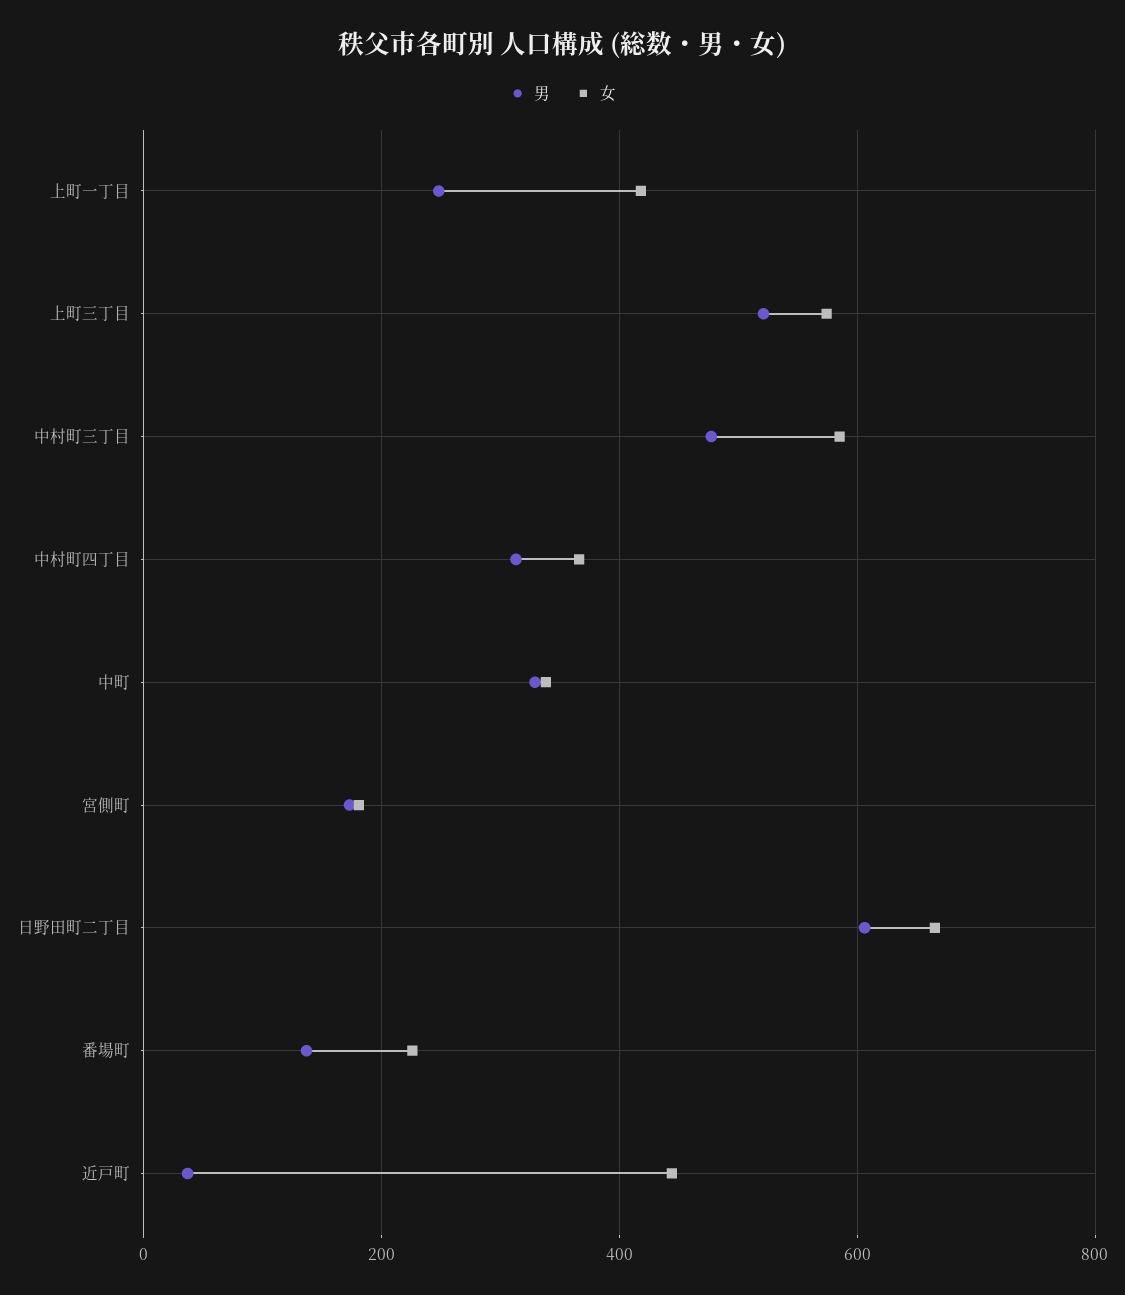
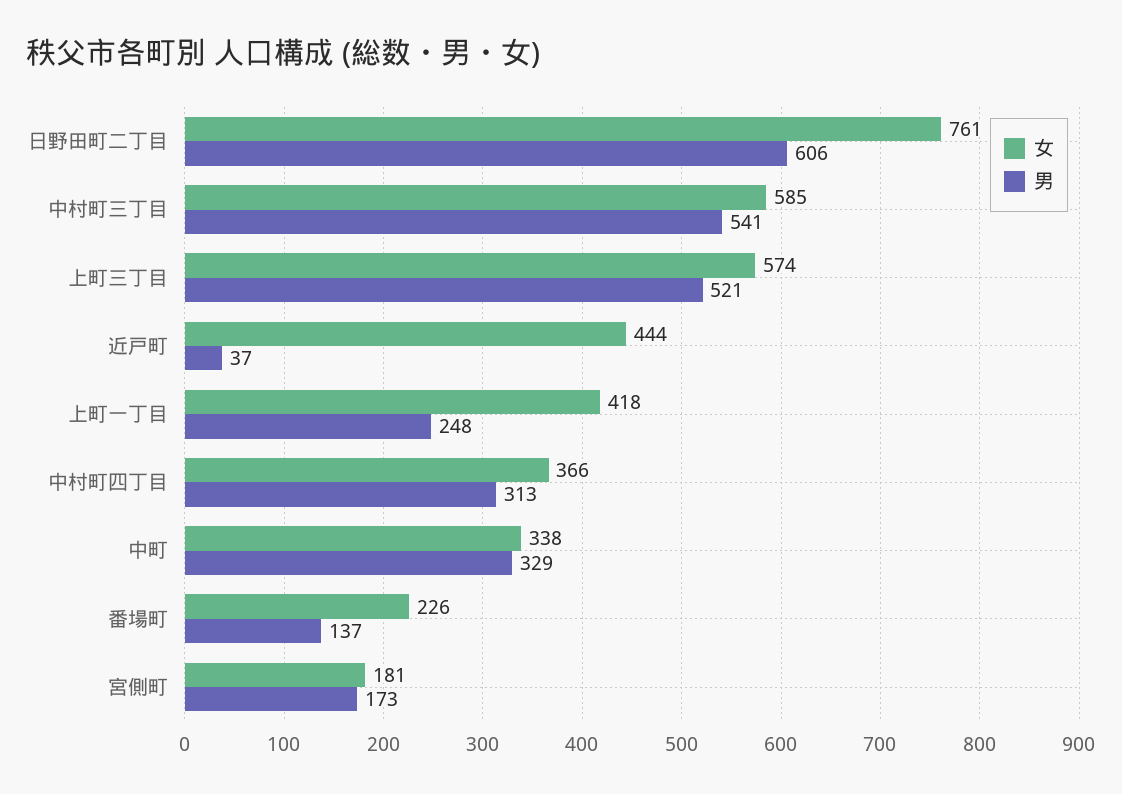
男, 中村町三丁目: 480 -> 541
女, 日野田町二丁目: 660 -> 761

